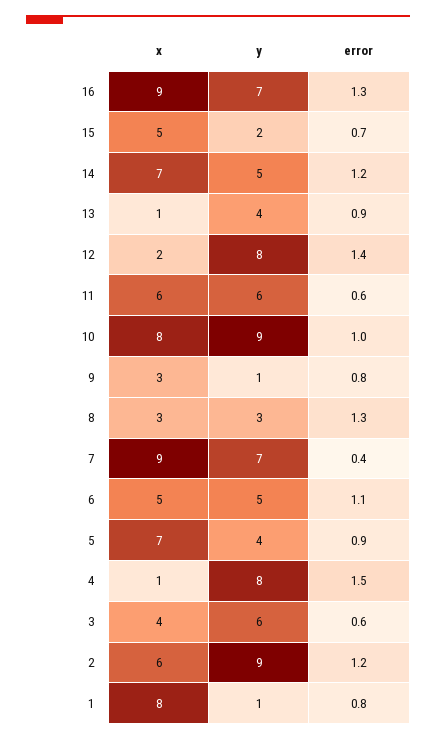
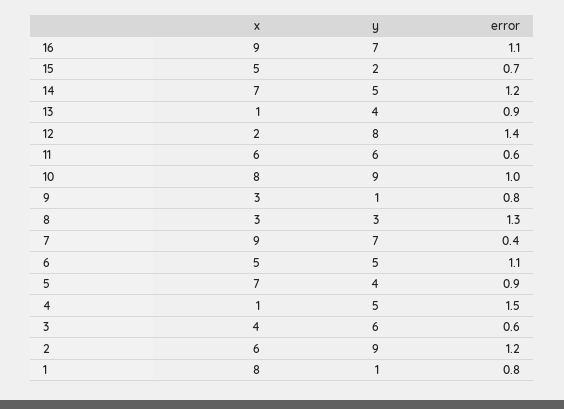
error, 16: 1.3 -> 1.1
y, 4: 8 -> 5

